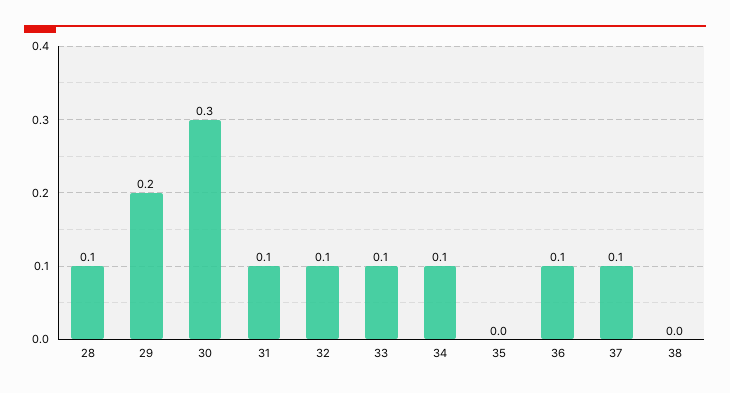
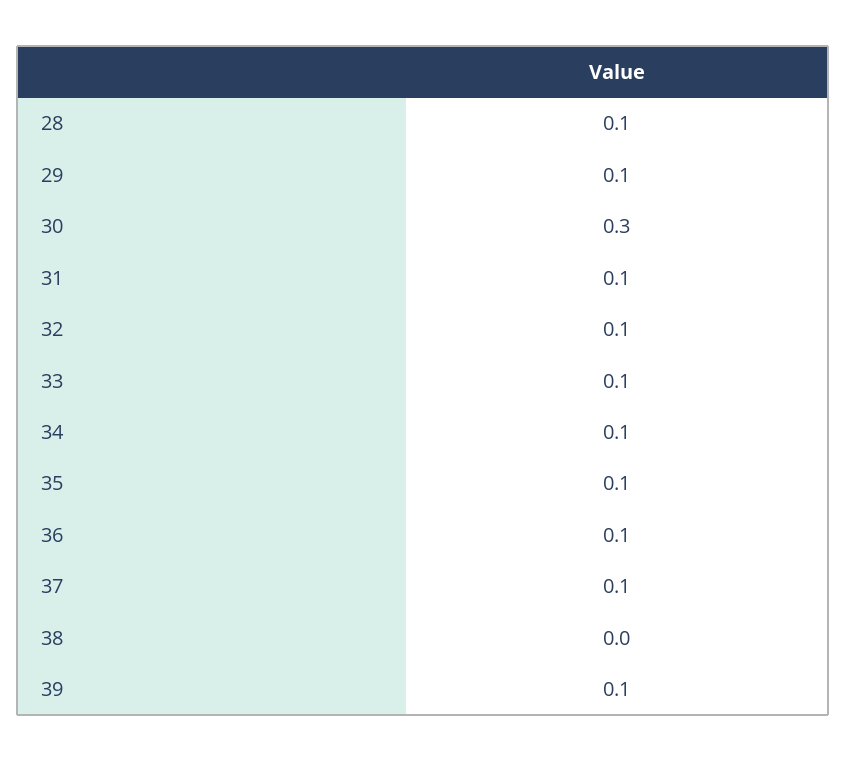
29: 0.2 -> 0.1
35: 0 -> 0.1
39: none -> 0.1

